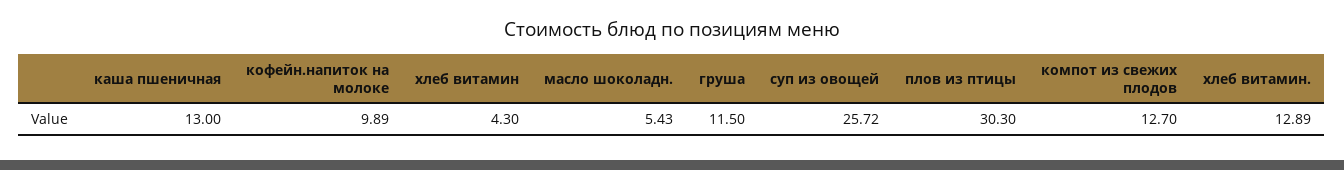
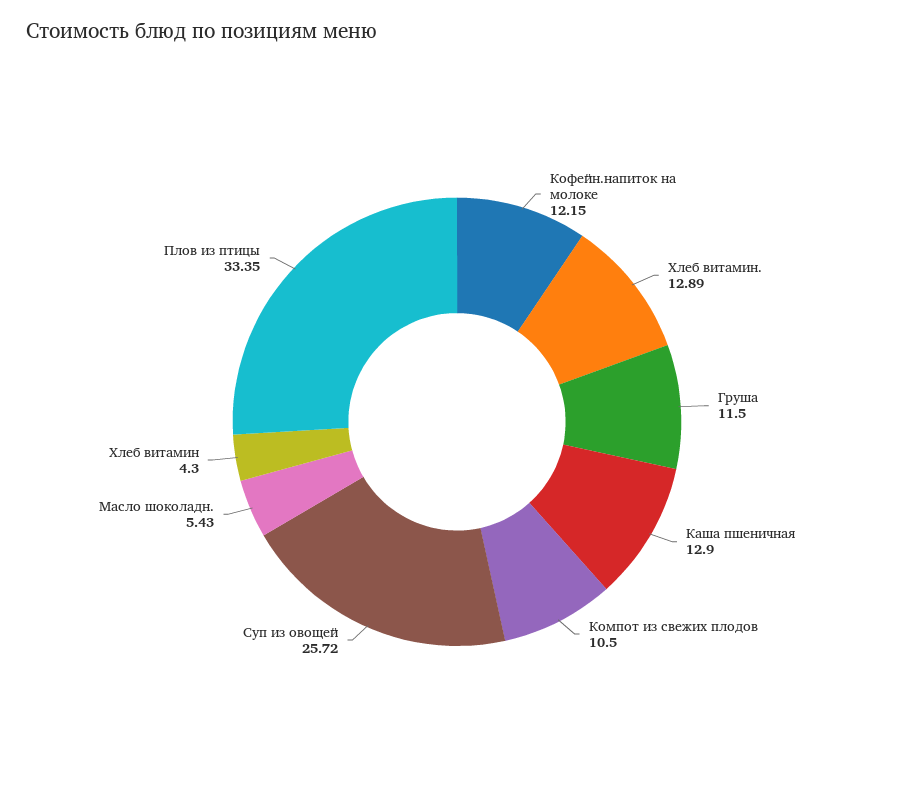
каша пшеничная: 13 -> 12.9
кофейн.напиток на молоке: 9.89 -> 12.15
плов из птицы: 30.3 -> 33.35
компот из свежих плодов: 12.7 -> 10.5

